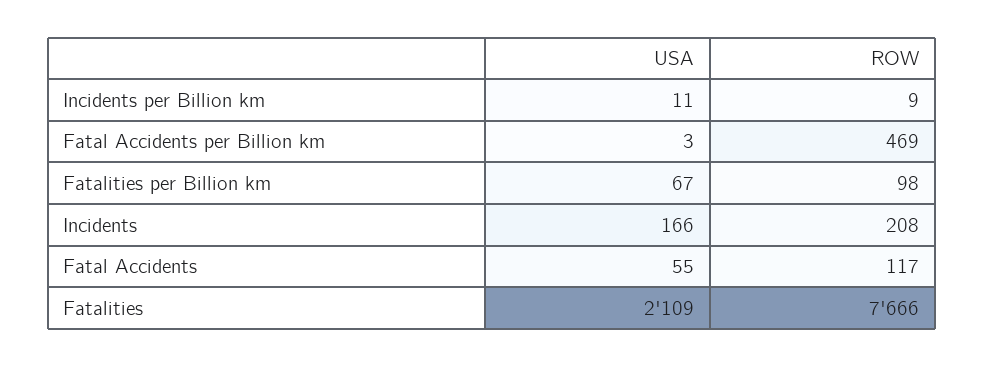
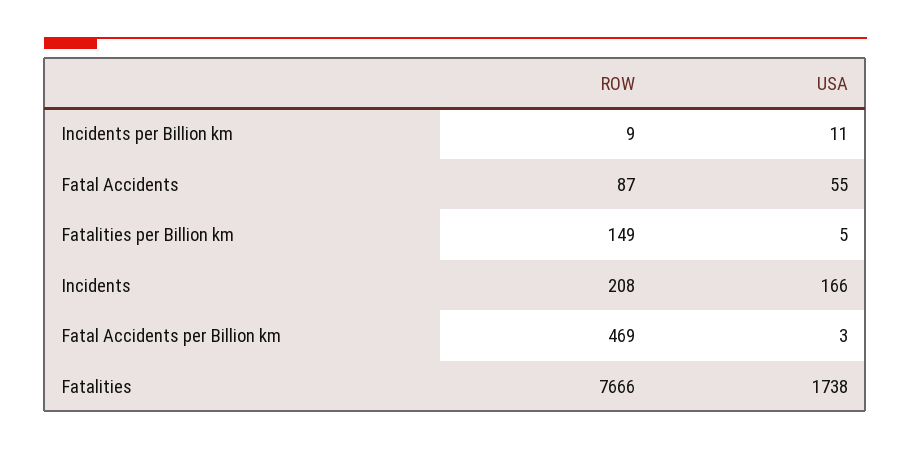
USA, Fatalities per Billion km: 67 -> 5
ROW, Fatalities per Billion km: 98 -> 149
ROW, Fatal Accidents: 117 -> 87
USA, Fatalities: 2109 -> 1738

